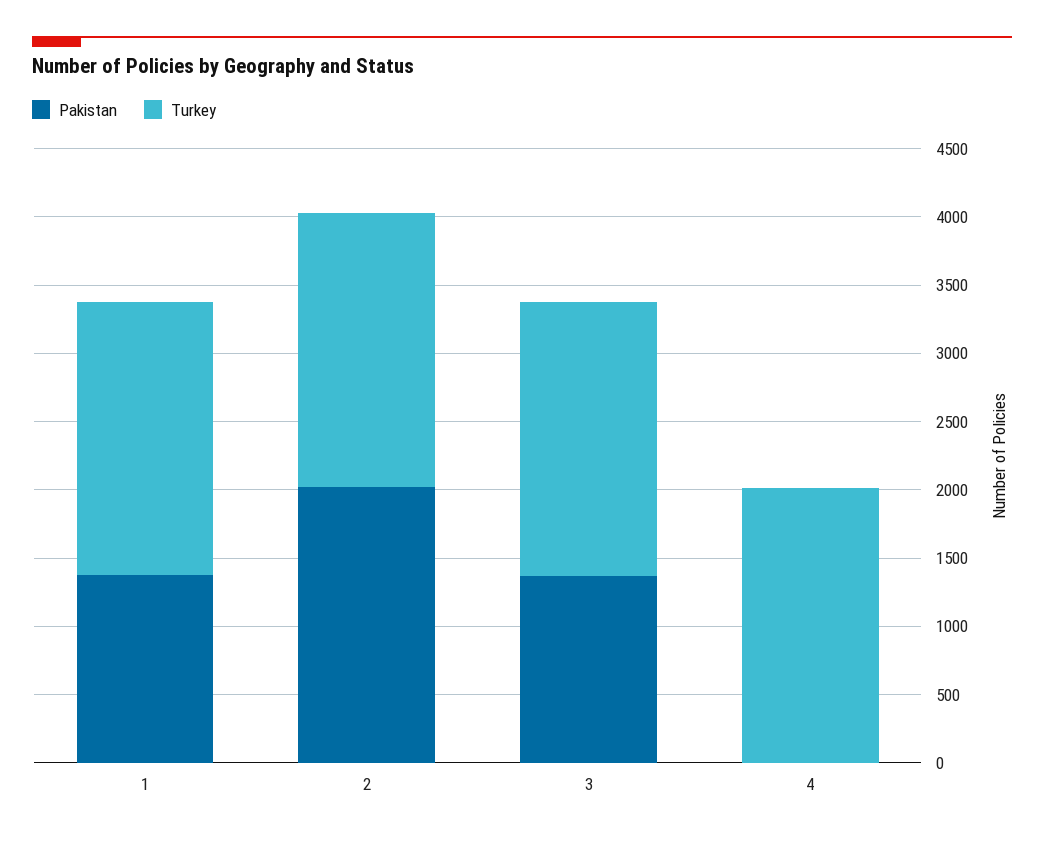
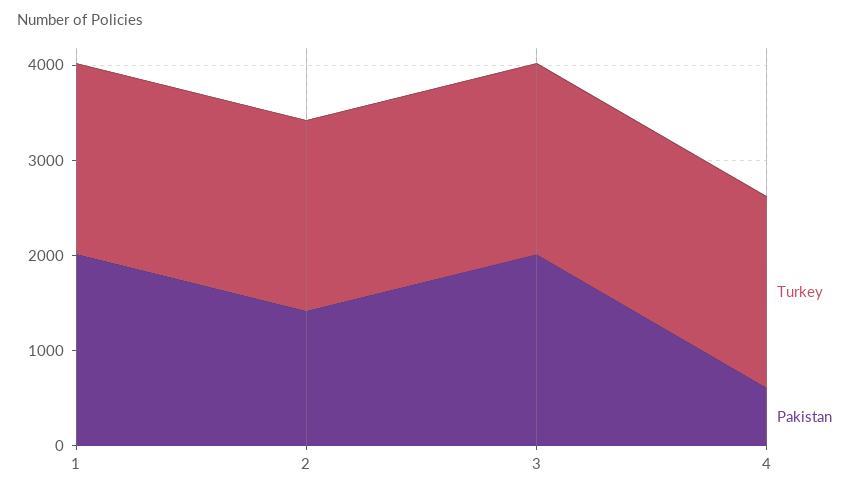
Pakistan, 1: 1400 -> 2000
Pakistan, 2: 2000 -> 1400
Pakistan, 3: 1400 -> 2000
Pakistan, 4: 0 -> 600

